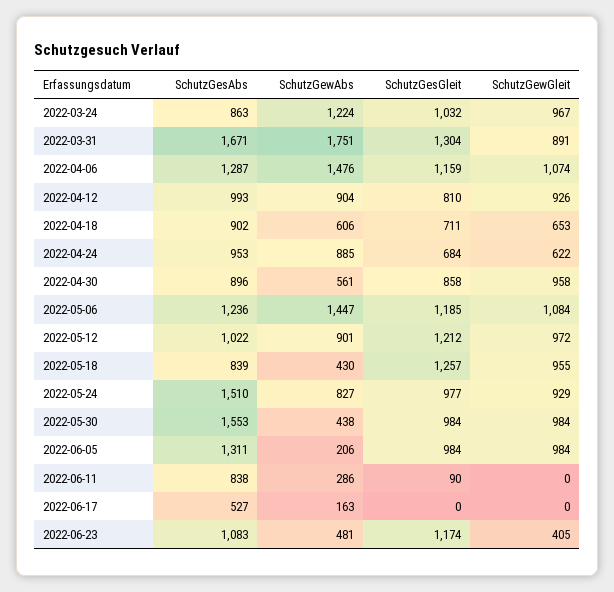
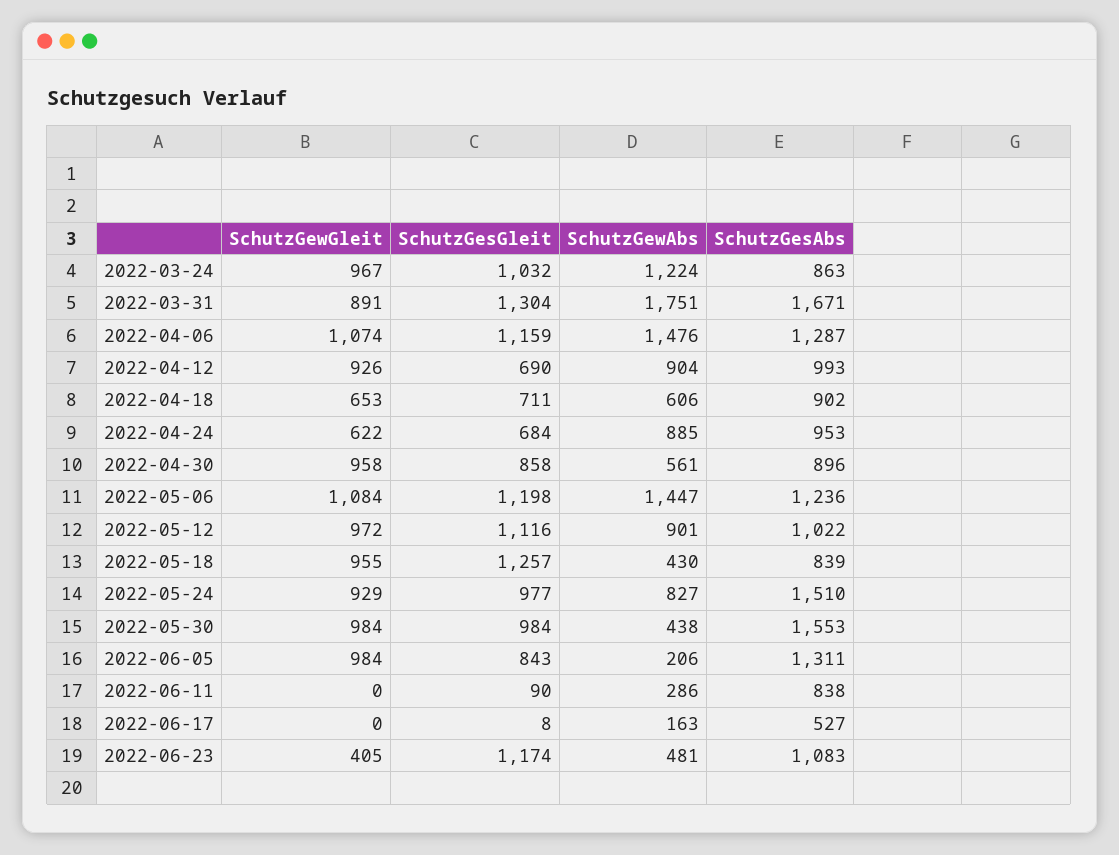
SchutzGesGleit, 2022-04-12: 810 -> 690
SchutzGesGleit, 2022-05-06: 1185 -> 1198
SchutzGesGleit, 2022-05-12: 1212 -> 1116
SchutzGesGleit, 2022-06-05: 984 -> 843
SchutzGesGleit, 2022-06-17: 0 -> 8

